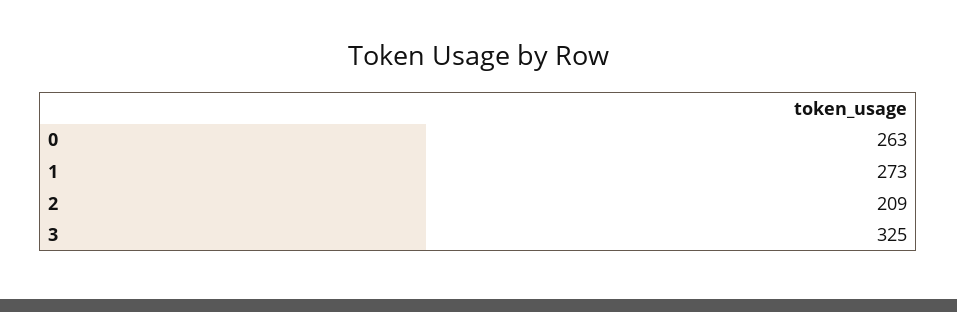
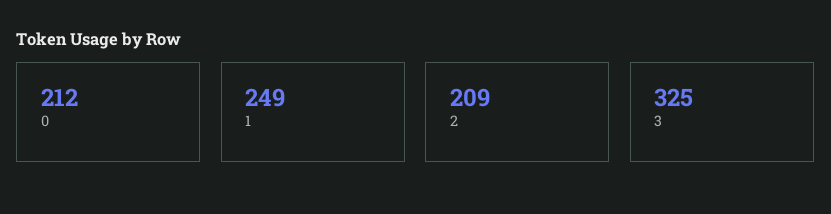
0: 263 -> 212
1: 273 -> 249

